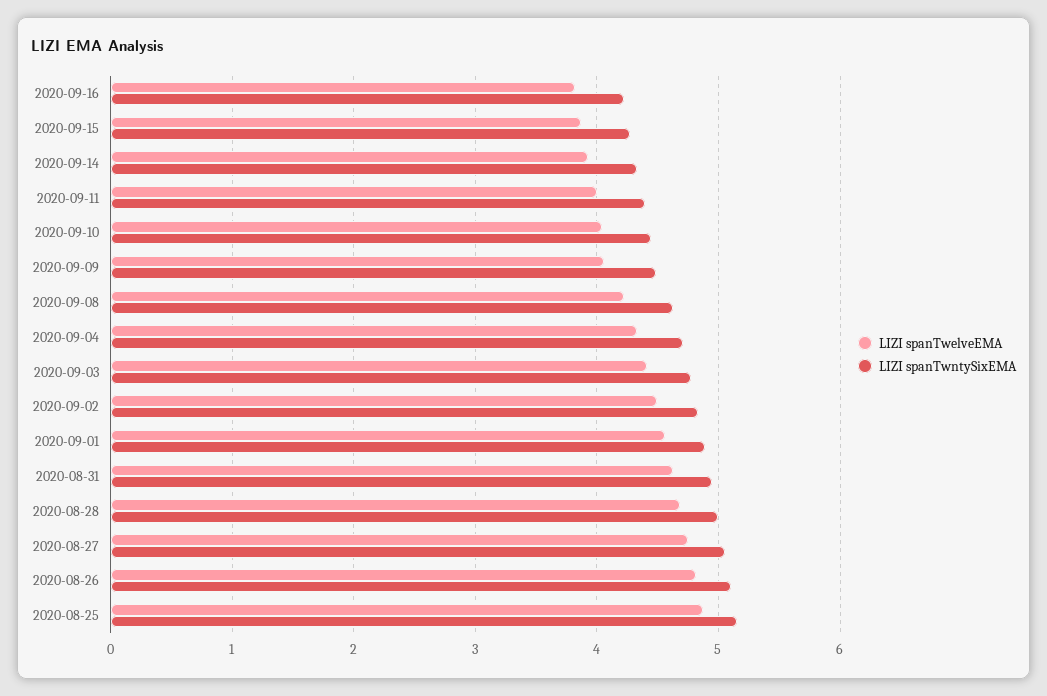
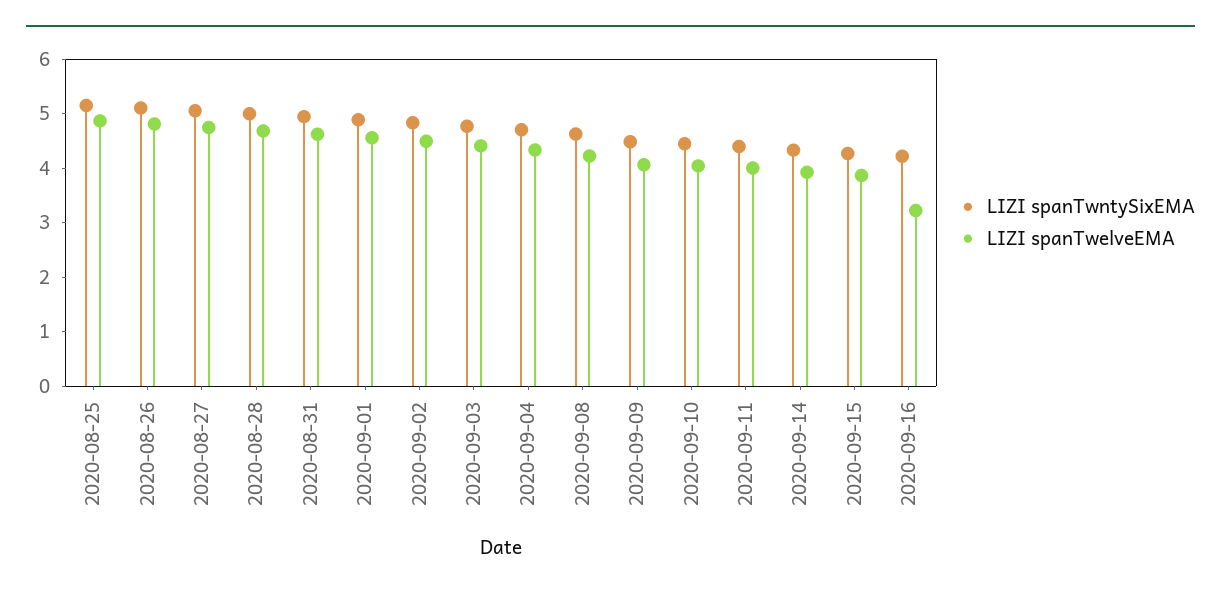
LIZI spanTwelveEMA, 2020-09-16: 3.8 -> 3.2

